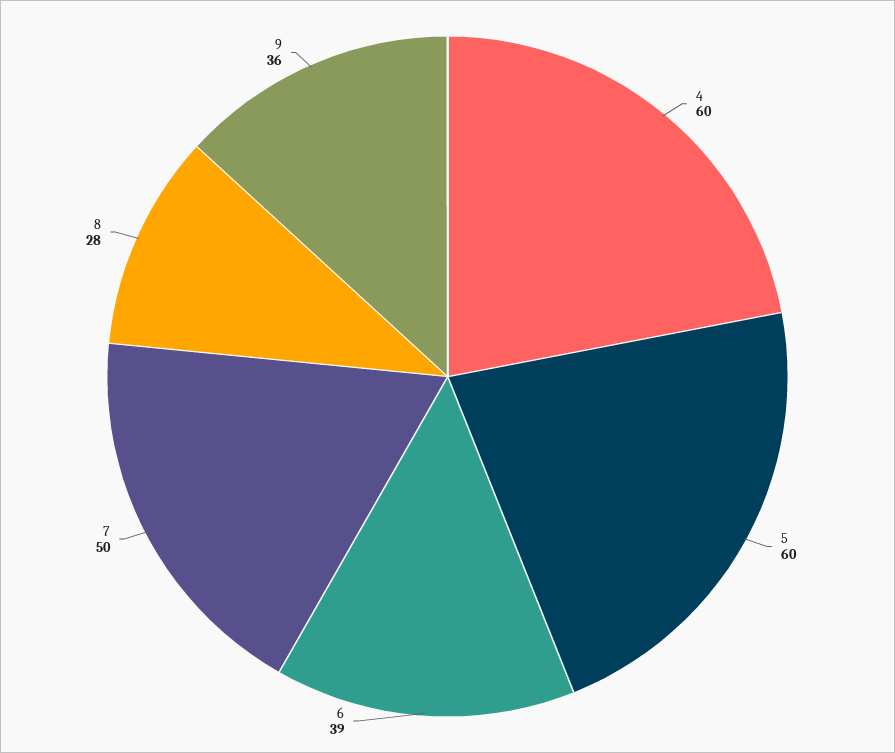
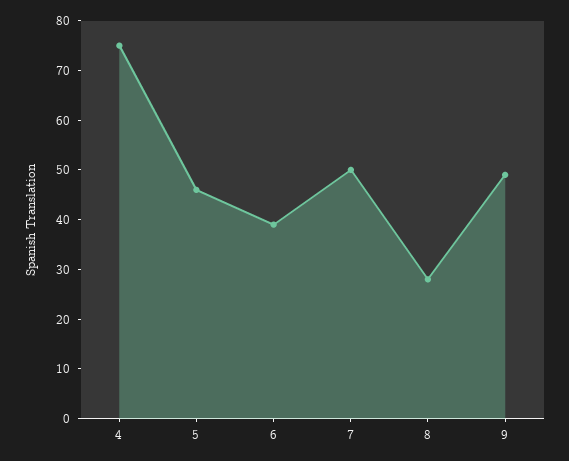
4: 60 -> 75
5: 60 -> 45
9: 36 -> 50

